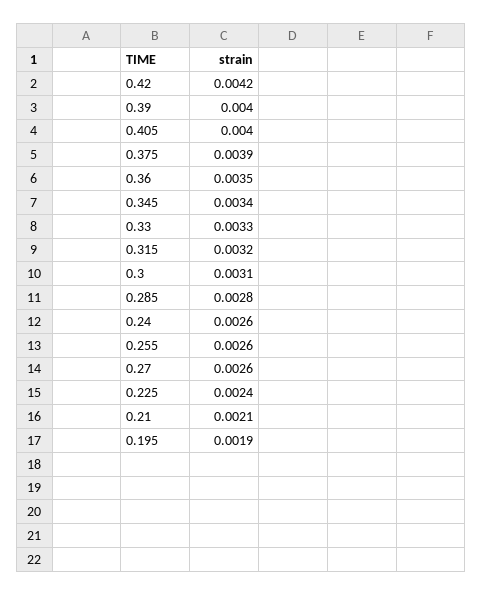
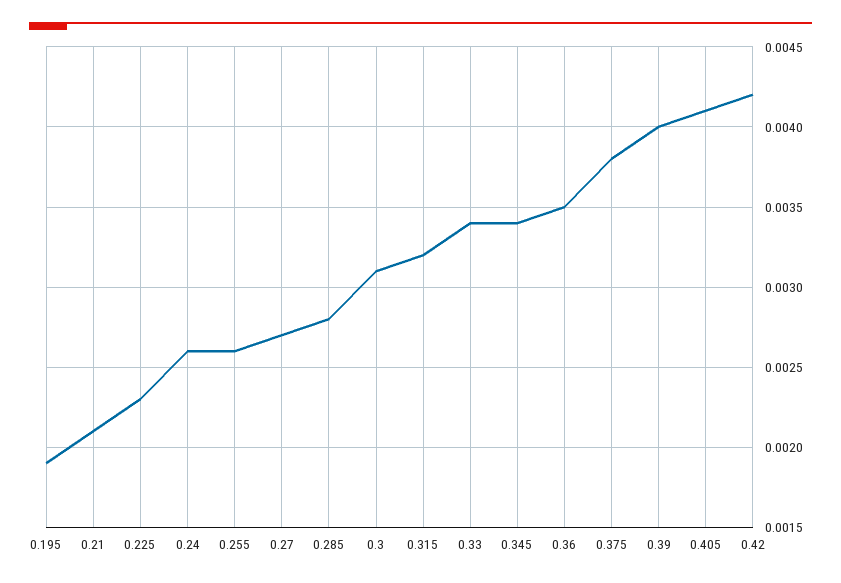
0.405: 0.004 -> 0.0041
0.375: 0.0039 -> 0.0038
0.33: 0.0033 -> 0.0034
0.27: 0.0026 -> 0.0027
0.225: 0.0024 -> 0.0023

